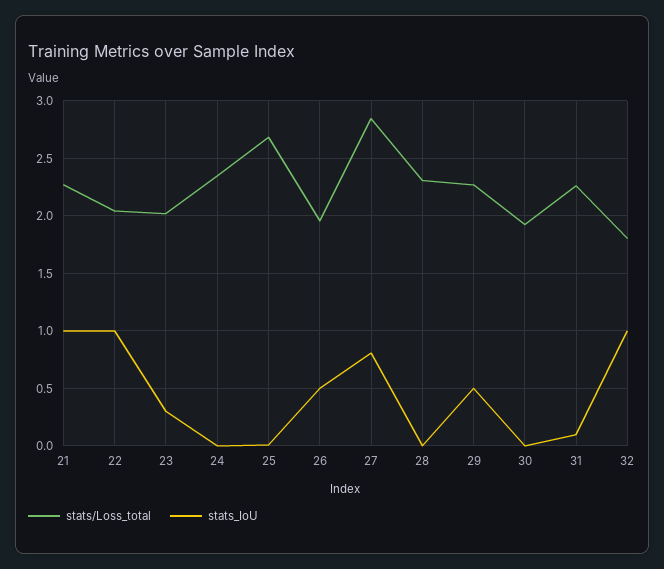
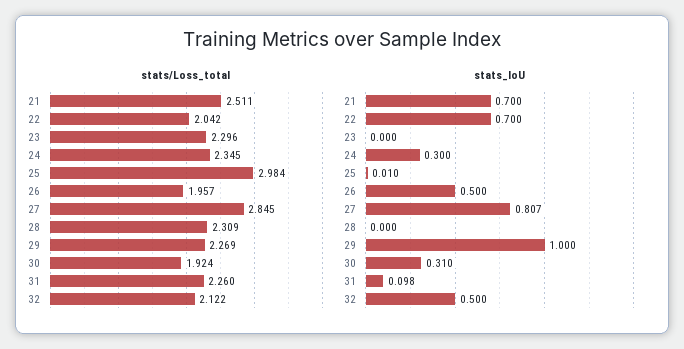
stats/Loss_total, 21: 2.3 -> 2.511
stats_IoU, 21: 1 -> 0.7
stats_IoU, 22: 1 -> 0.7
stats/Loss_total, 23: 2 -> 2.296
stats_IoU, 23: 0.3 -> 0
stats_IoU, 24: 0 -> 0.3
stats/Loss_total, 25: 2.7 -> 2.984
stats_IoU, 29: 0.5 -> 1
stats_IoU, 30: 0 -> 0.31
stats/Loss_total, 32: 1.8 -> 2.122
stats_IoU, 32: 1 -> 0.5

